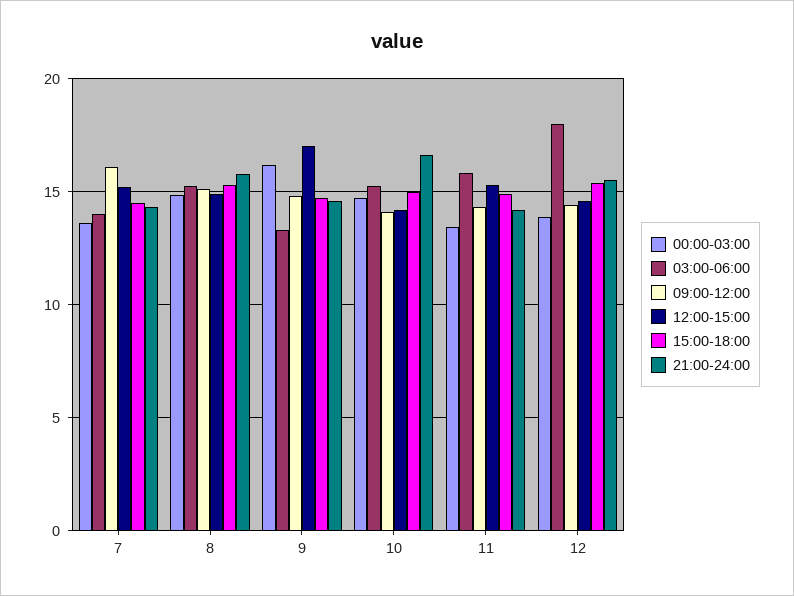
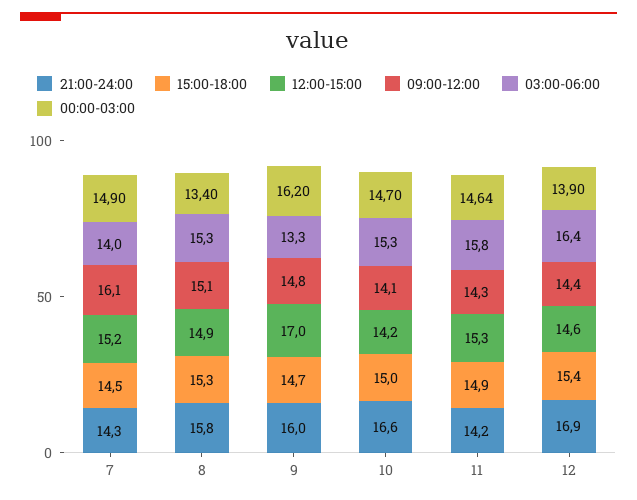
00:00-03:00, 7: 13.5 -> 14.9
00:00-03:00, 8: 15 -> 13.4
21:00-24:00, 9: 14.5 -> 16
00:00-03:00, 11: 13.5 -> 14.64
03:00-06:00, 12: 18 -> 16.4
21:00-24:00, 12: 15.5 -> 16.9

